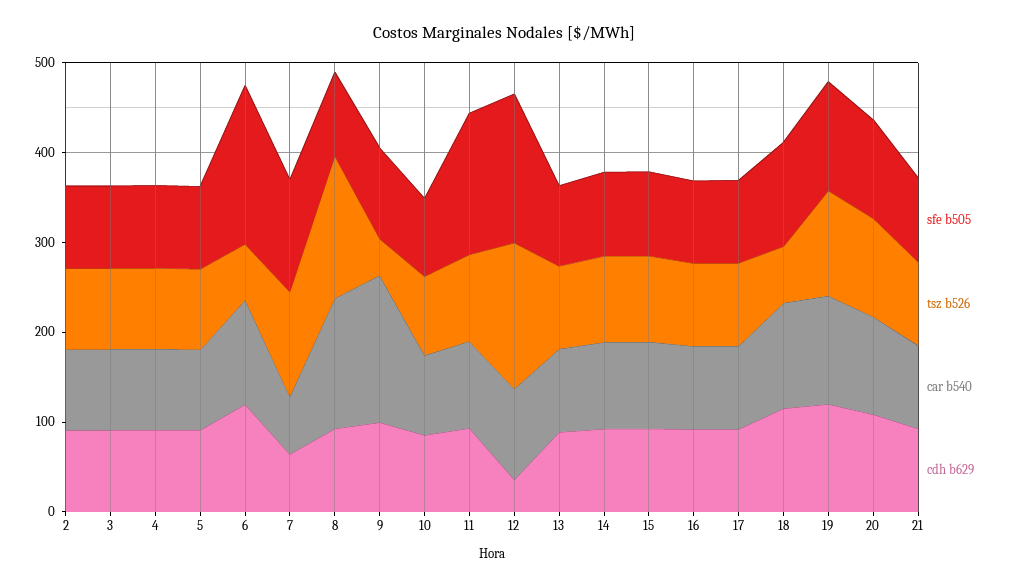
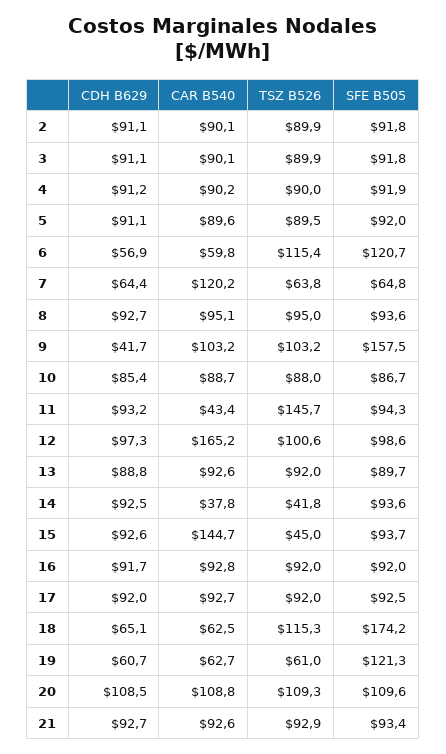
sfe b505, 6: 180 -> 120.7
tsz b526, 6: 60 -> 115.4
car b540, 6: 120 -> 59.8
cdh b629, 6: 120 -> 56.9
sfe b505, 7: 120 -> 64.8
tsz b526, 7: 120 -> 63.8
car b540, 7: 60 -> 120.2
tsz b526, 8: 160 -> 95
car b540, 8: 140 -> 95.1
sfe b505, 9: 100 -> 157.5
tsz b526, 9: 40 -> 103.2
car b540, 9: 160 -> 103.2
cdh b629, 9: 100 -> 41.7
sfe b505, 11: 160 -> 94.3
tsz b526, 11: 100 -> 145.7
car b540, 11: 100 -> 43.4
sfe b505, 12: 160 -> 98.6
tsz b526, 12: 160 -> 100.6
car b540, 12: 100 -> 165.2
cdh b629, 12: 40 -> 97.3
tsz b526, 14: 100 -> 41.8
car b540, 14: 100 -> 37.8
tsz b526, 15: 100 -> 45
car b540, 15: 100 -> 144.7
sfe b505, 18: 120 -> 174.2
tsz b526, 18: 60 -> 115.3
car b540, 18: 120 -> 62.5
cdh b629, 18: 120 -> 65.1
tsz b526, 19: 120 -> 61
car b540, 19: 120 -> 62.7
cdh b629, 19: 120 -> 60.7

